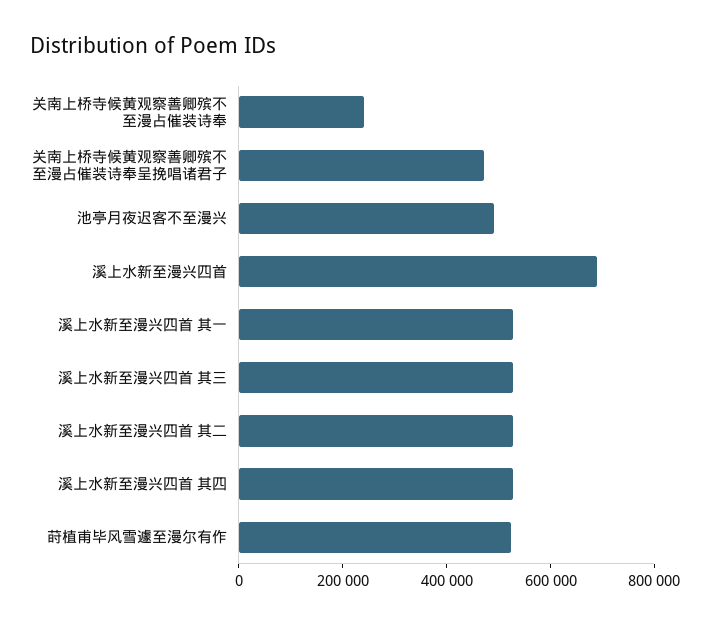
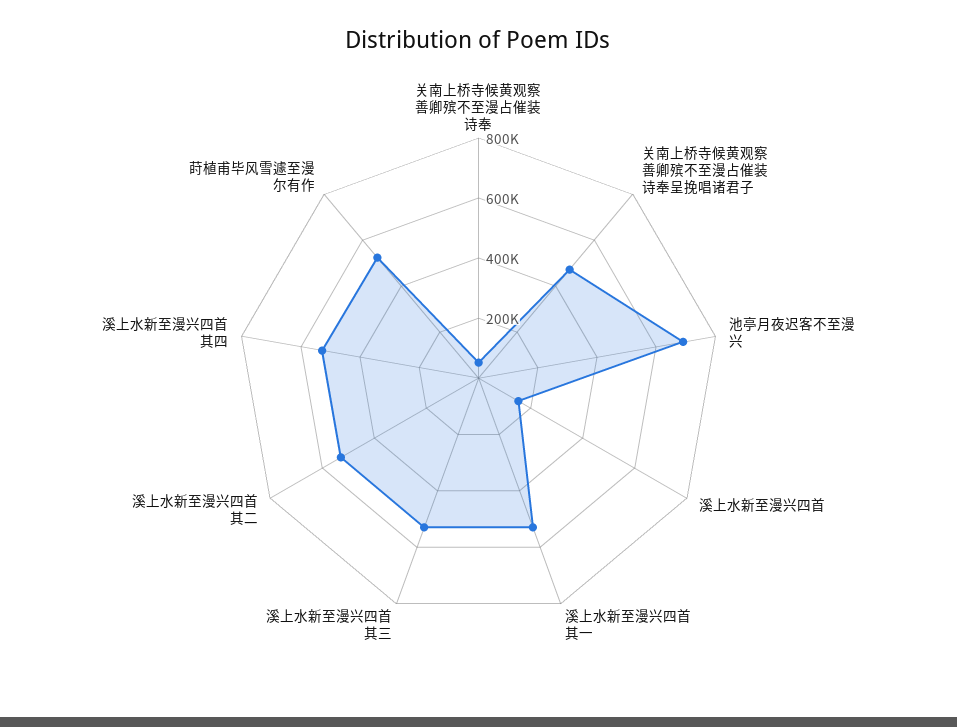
关南上桥寺候黄观察善卿殡不至漫占催装诗奉: 250000 -> 50000
池亭月夜迟客不至漫兴: 500000 -> 700000
溪上水新至漫兴四首: 700000 -> 150000

